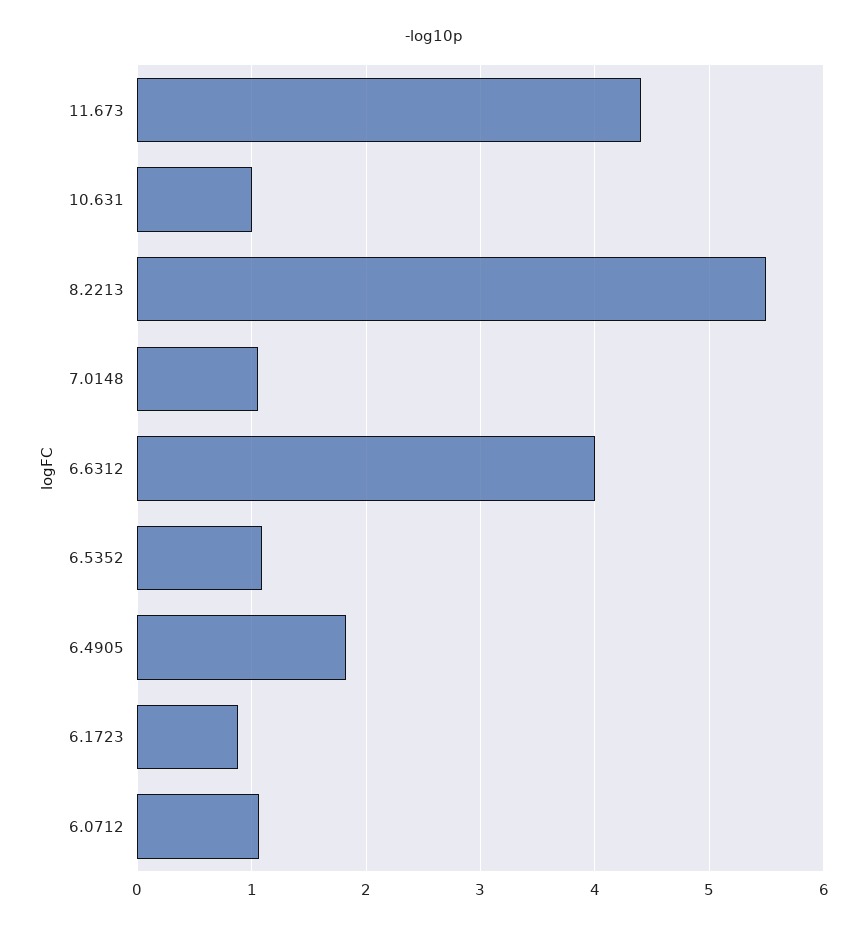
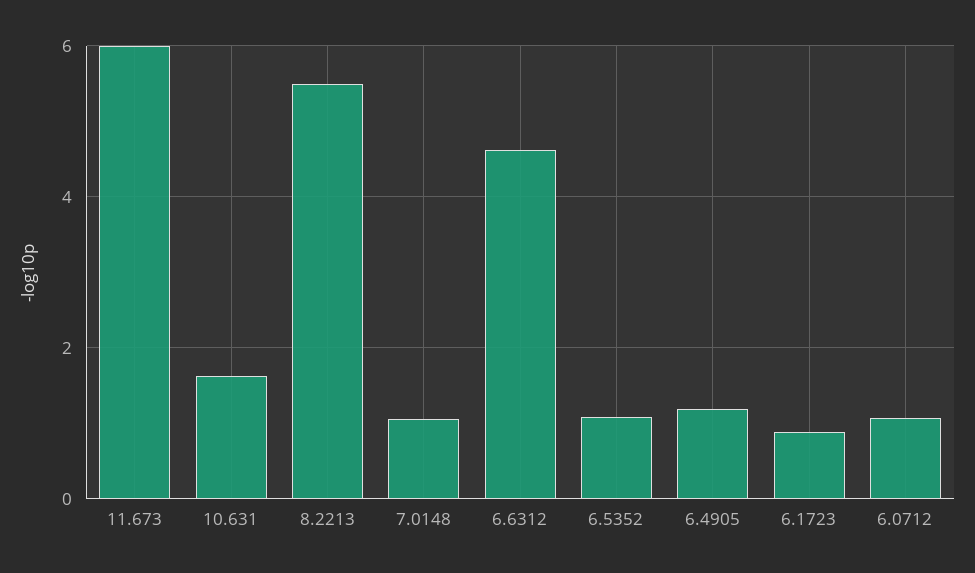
11.673: 4.4 -> 6
10.631: 1 -> 1.6
6.6312: 4 -> 4.6
6.4905: 1.8 -> 1.2

